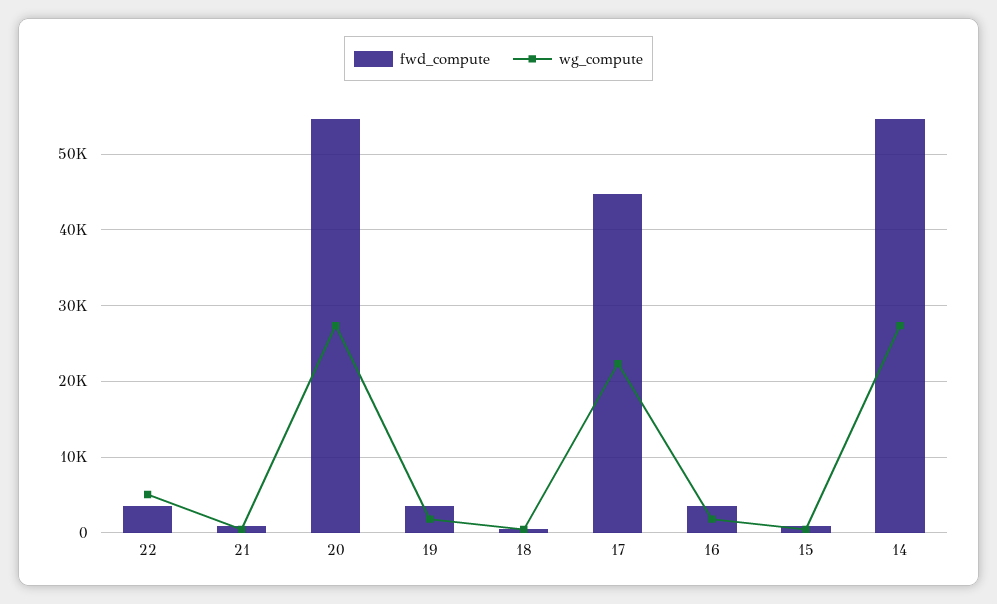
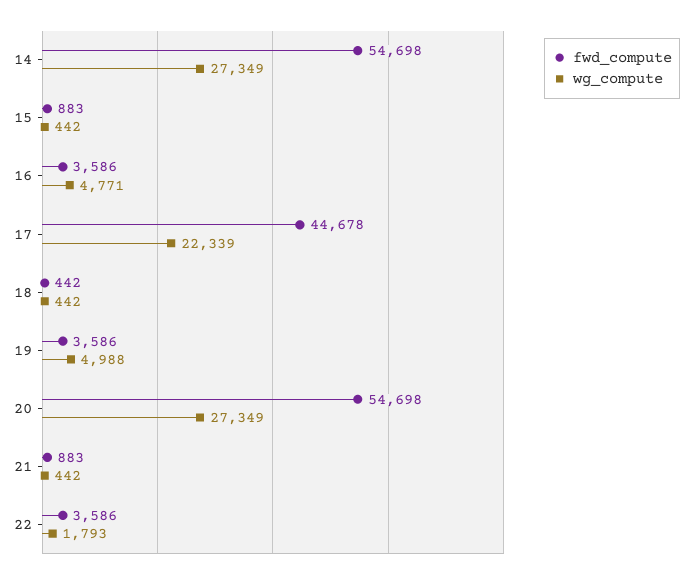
wg_compute, 22: 5000 -> 1793
wg_compute, 19: 2000 -> 4988
wg_compute, 16: 2000 -> 4771

